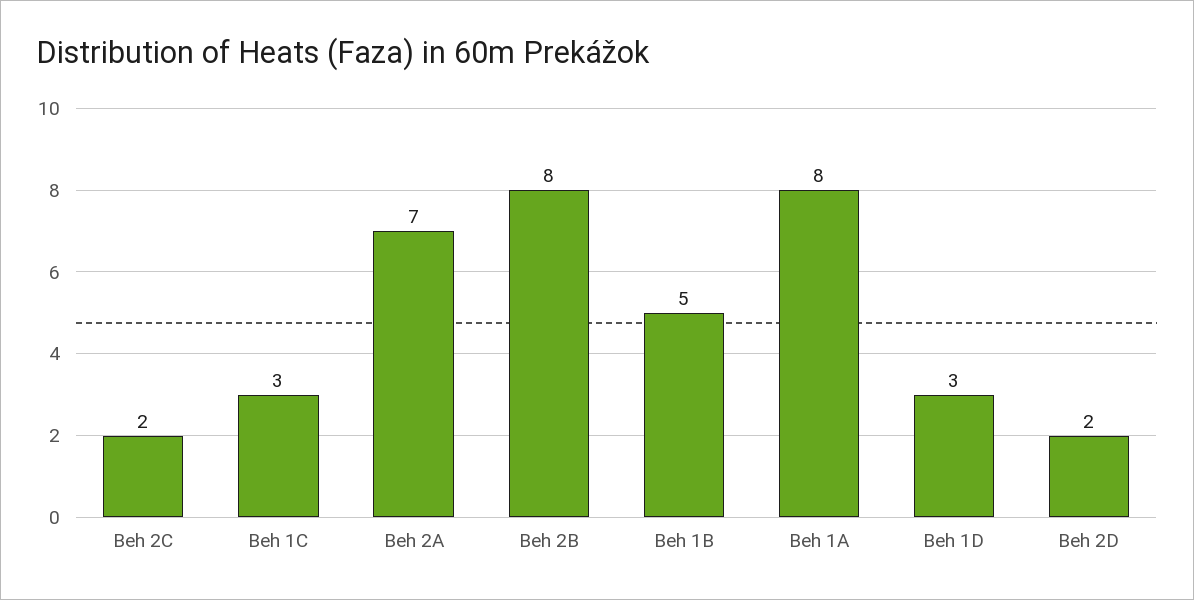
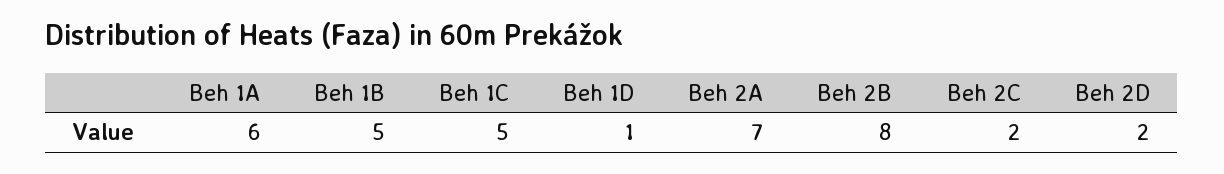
Beh 1C: 3 -> 5
Beh 1A: 8 -> 6
Beh 1D: 3 -> 1

